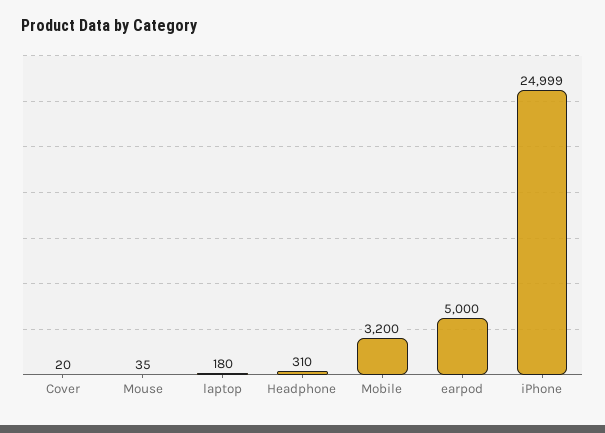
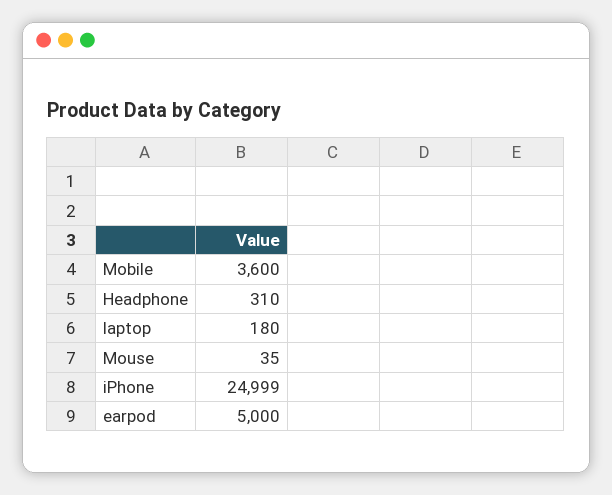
Cover: 20 -> none
Mobile: 3200 -> 3600

